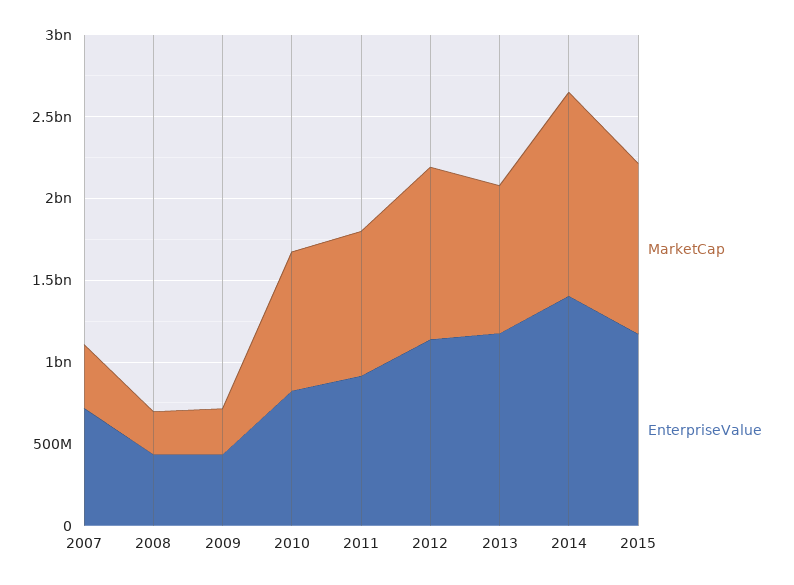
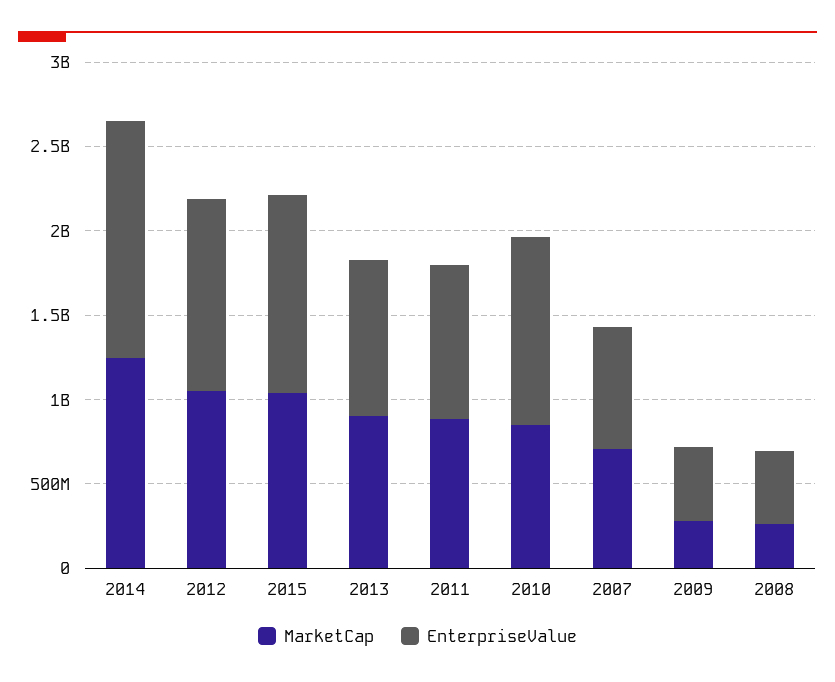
MarketCap, 2007: 400000000 -> 700000000
EnterpriseValue, 2010: 800000000 -> 1100000000
EnterpriseValue, 2013: 1200000000 -> 900000000

